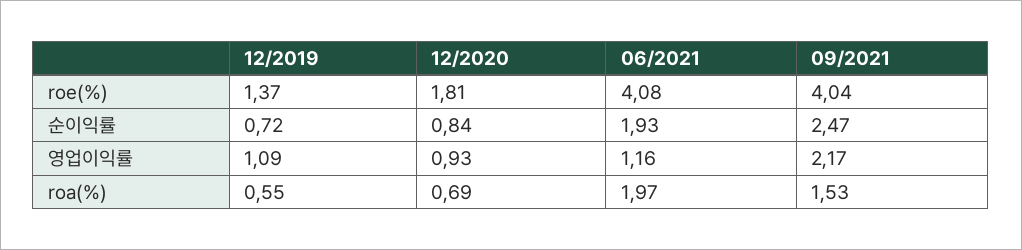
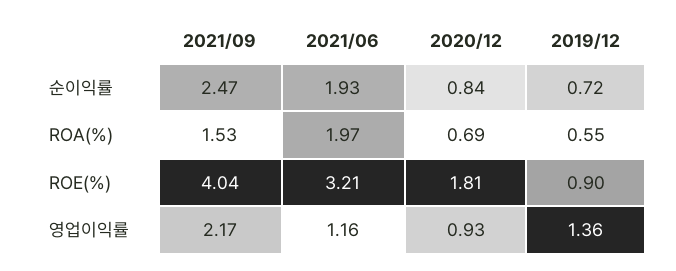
12/2019, roe(%): 1.37 -> 0.9
06/2021, roe(%): 4.08 -> 3.21
12/2019, 영업이익률: 1.09 -> 1.36

